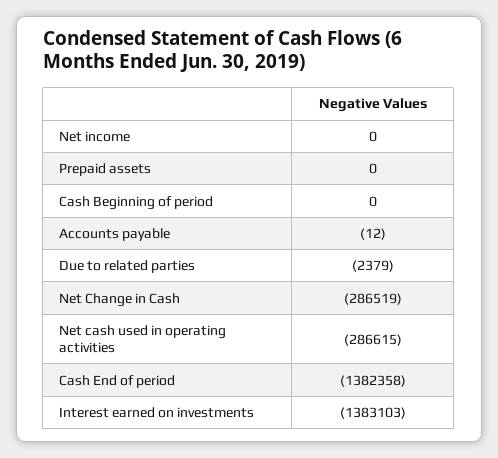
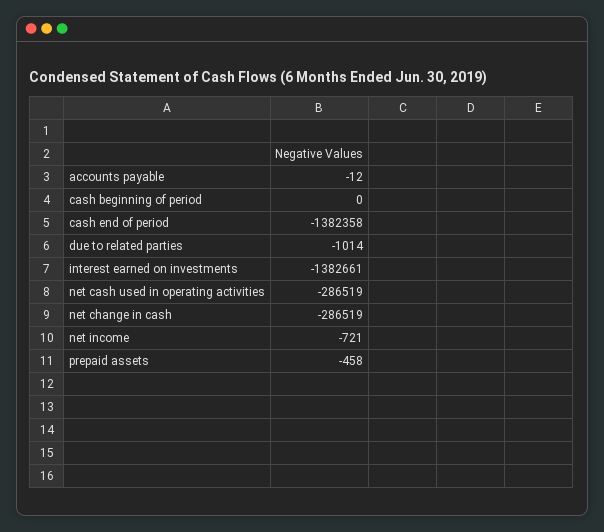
Net income: 0 -> -721
Prepaid assets: 0 -> -458
Due to related parties: -2379 -> -1014
Net cash used in operating activities: -286615 -> -286519
Interest earned on investments: -1383103 -> -1382661

